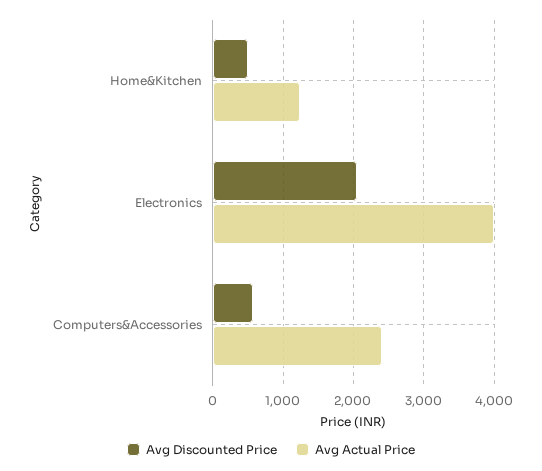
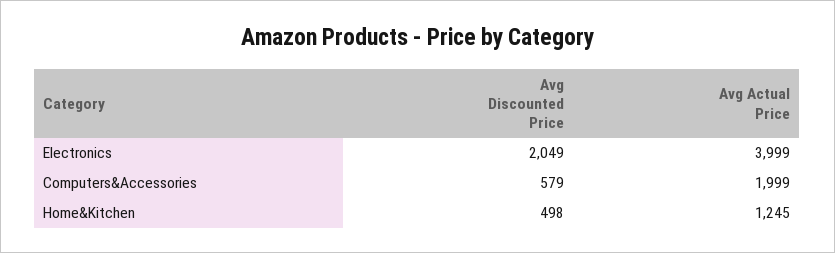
Avg Actual Price, Computers&Accessories: 2400 -> 1999

